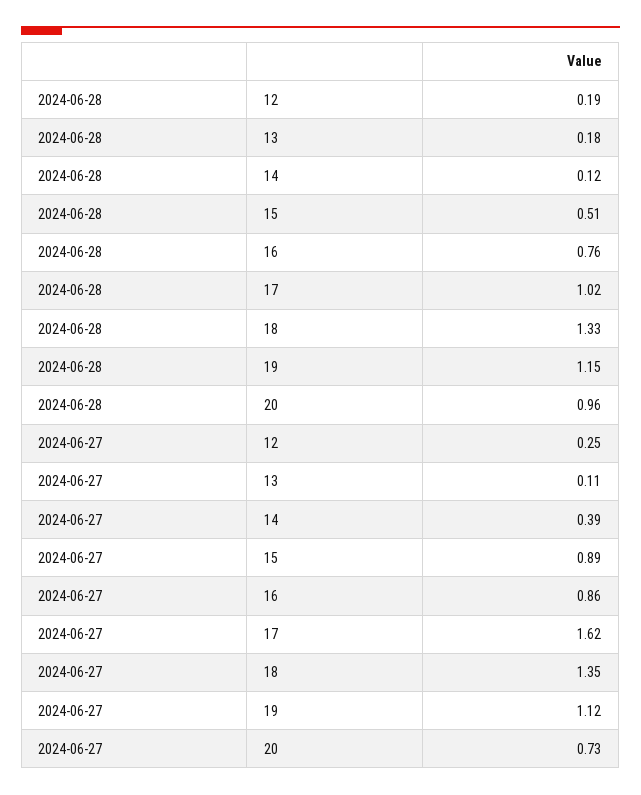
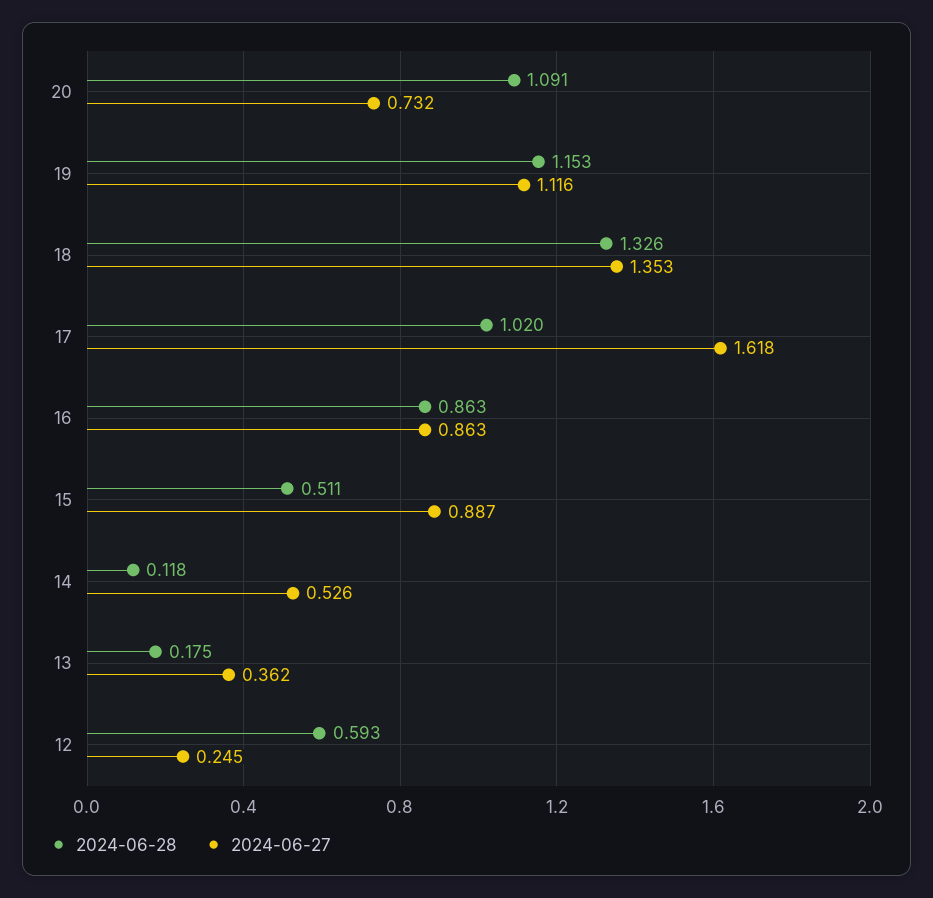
2024-06-28, 12: 0.19 -> 0.593
2024-06-28, 16: 0.76 -> 0.863
2024-06-28, 20: 0.96 -> 1.091
2024-06-27, 13: 0.11 -> 0.362
2024-06-27, 14: 0.39 -> 0.526

